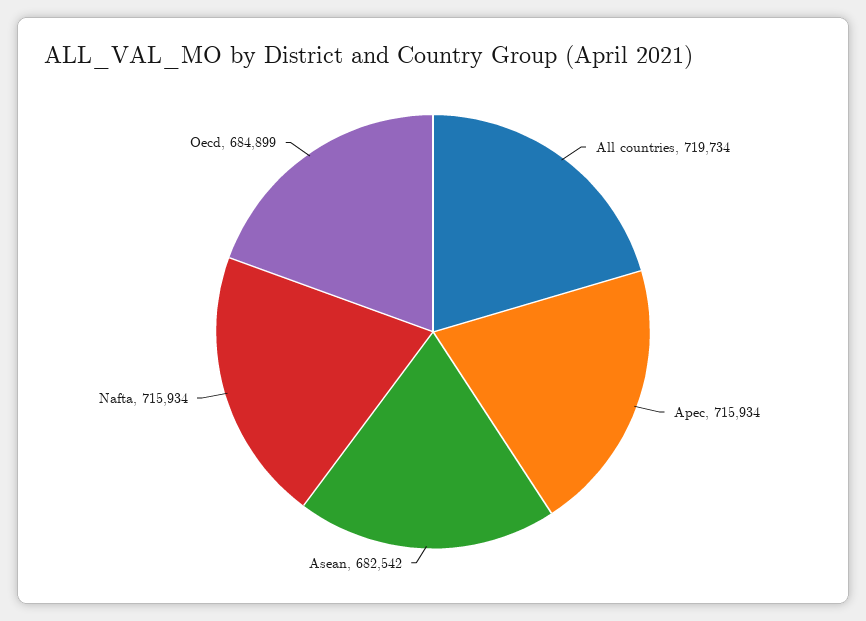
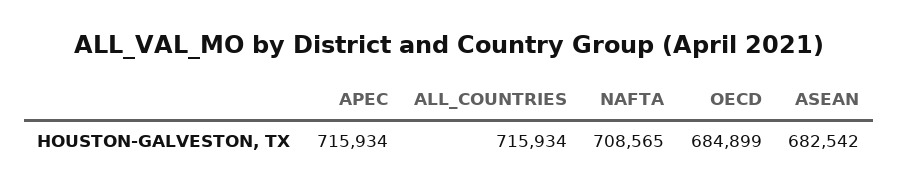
All countries: 719734 -> 715934
Nafta: 715934 -> 708565

